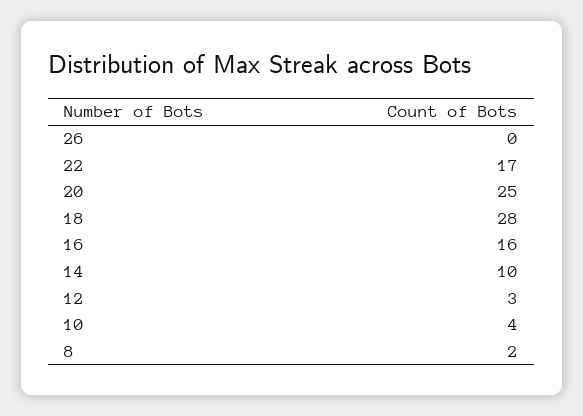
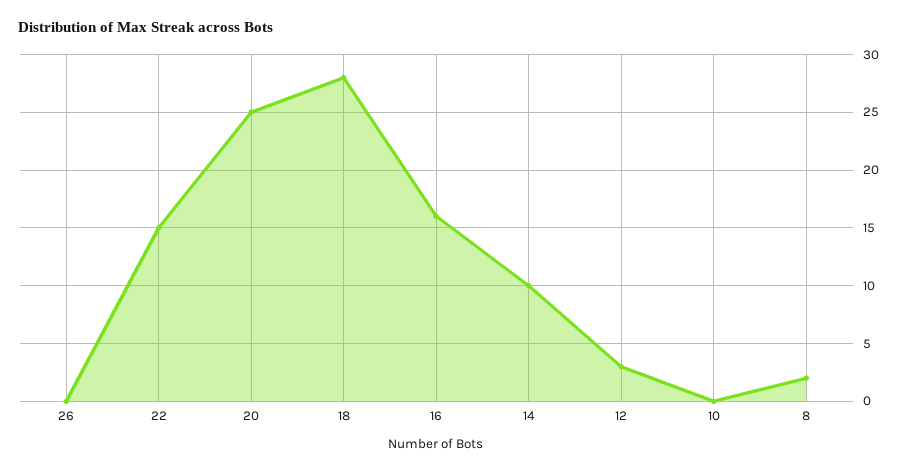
22: 17 -> 15
10: 4 -> 0

